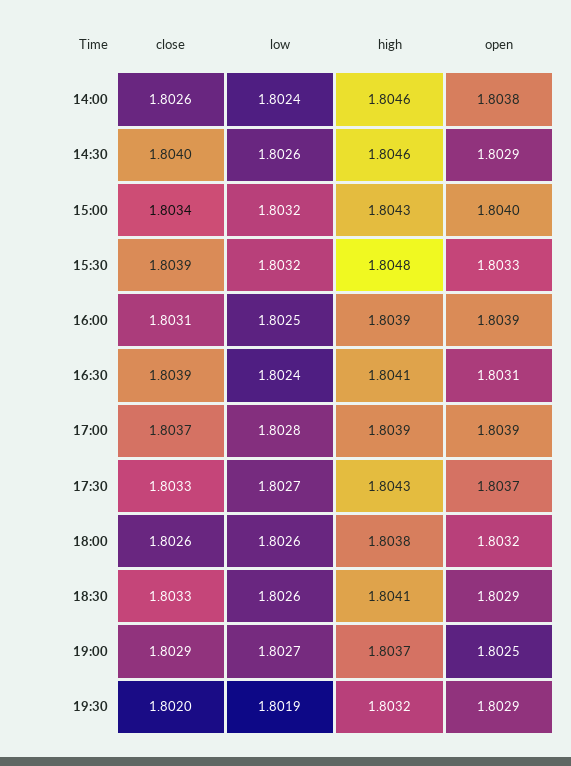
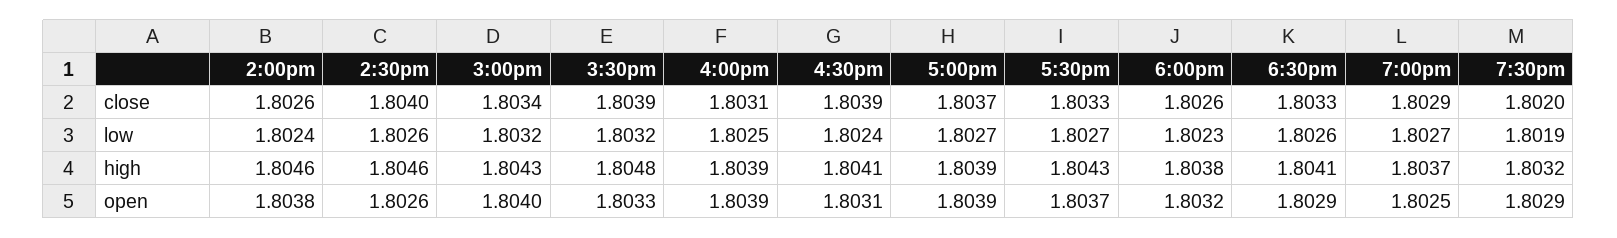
open, 14:30: 1.8029 -> 1.8026
low, 17:00: 1.8028 -> 1.8027
low, 18:00: 1.8026 -> 1.8023

